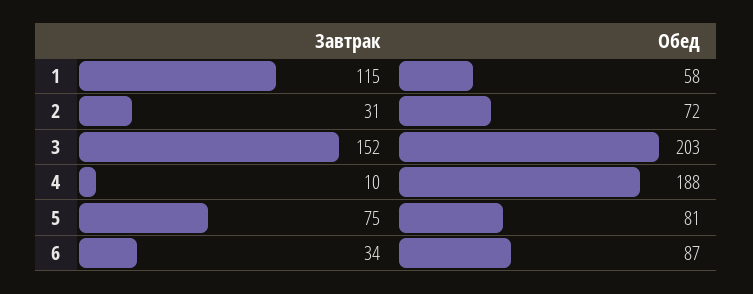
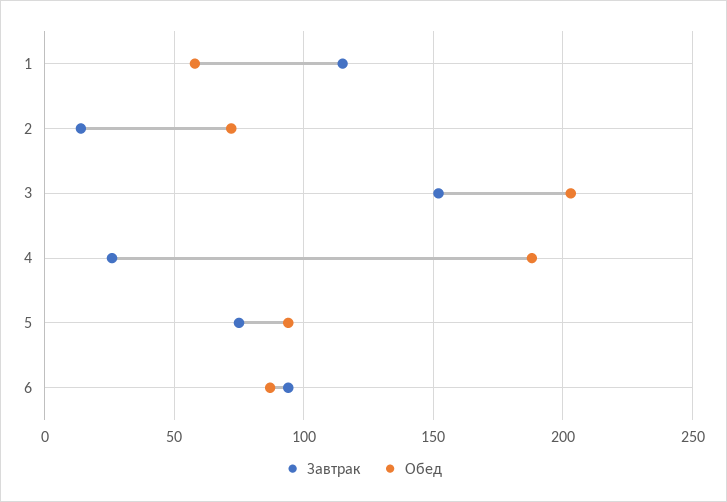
Завтрак, 2: 31 -> 15
Завтрак, 4: 10 -> 25
Обед, 5: 81 -> 95
Завтрак, 6: 34 -> 95

